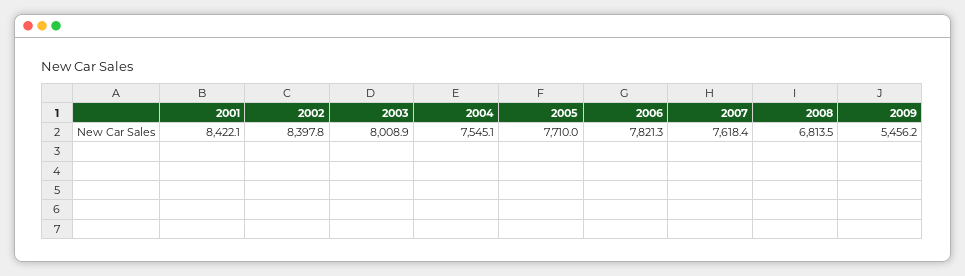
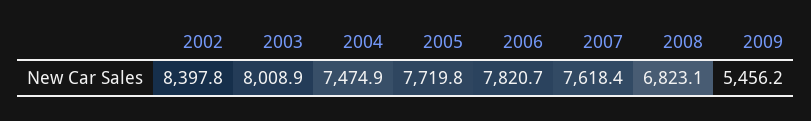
2001: 8422.1 -> none
2004: 7545.1 -> 7474.9
2005: 7710 -> 7719.8
2006: 7821.3 -> 7820.7
2008: 6813.5 -> 6823.1

